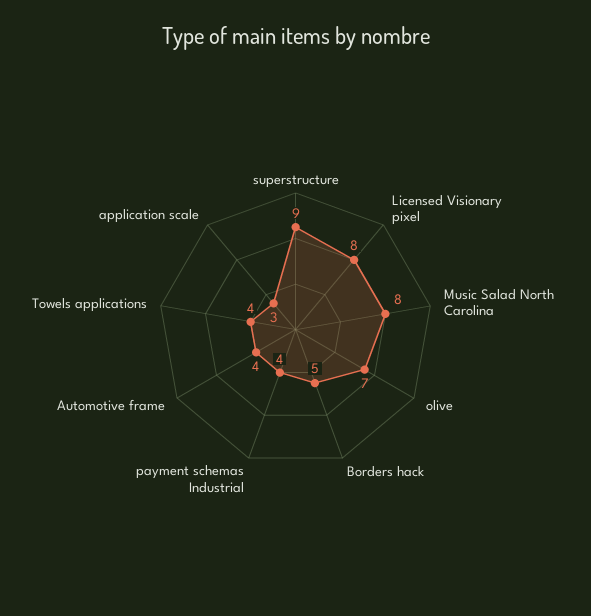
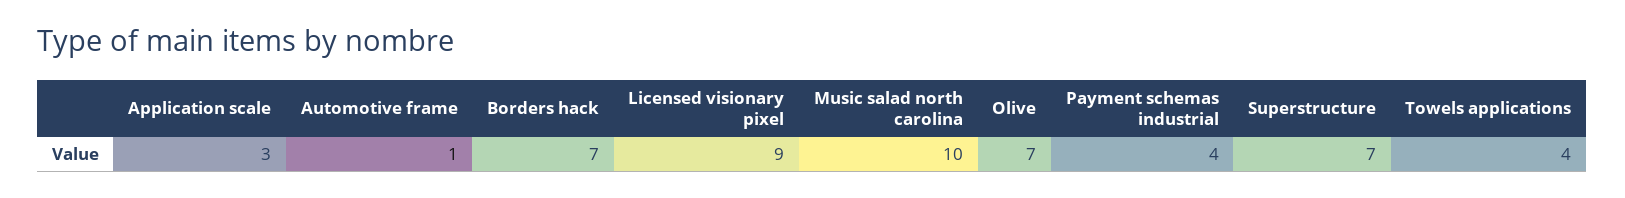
superstructure: 9 -> 7
Licensed Visionary pixel: 8 -> 9
Music Salad North Carolina: 8 -> 10
Borders hack: 5 -> 7
Automotive frame: 4 -> 1

